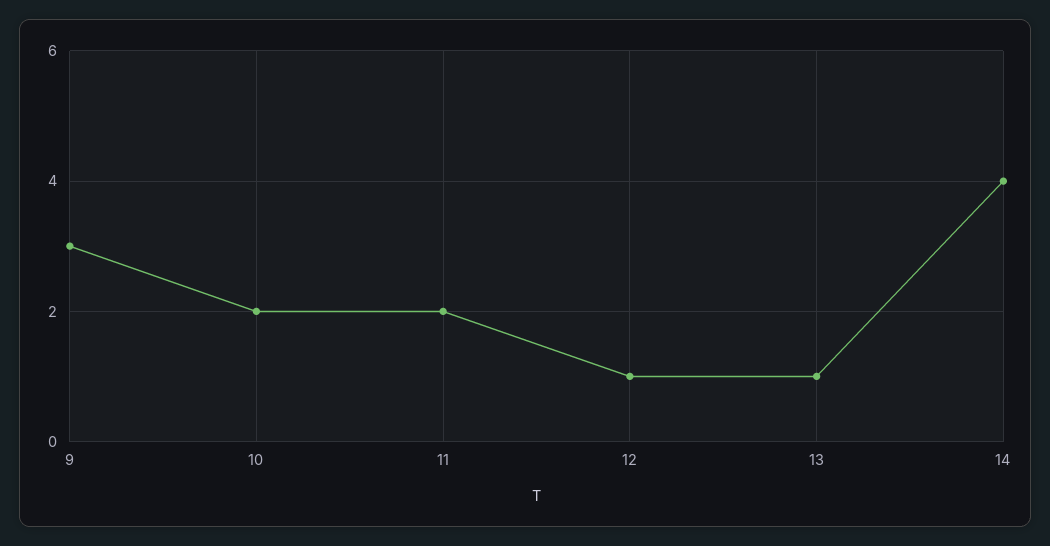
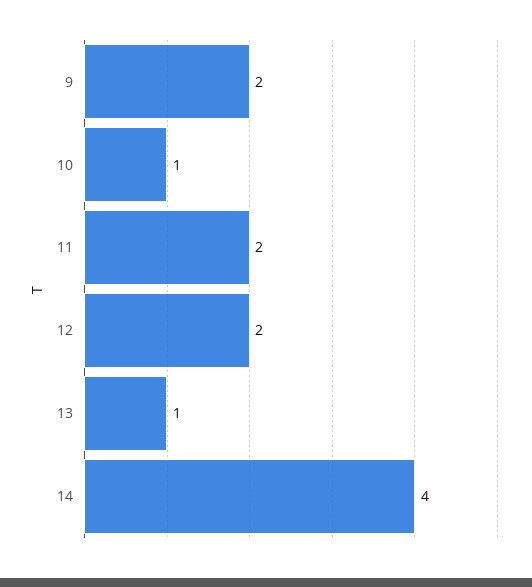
9: 3 -> 2
10: 2 -> 1
12: 1 -> 2

